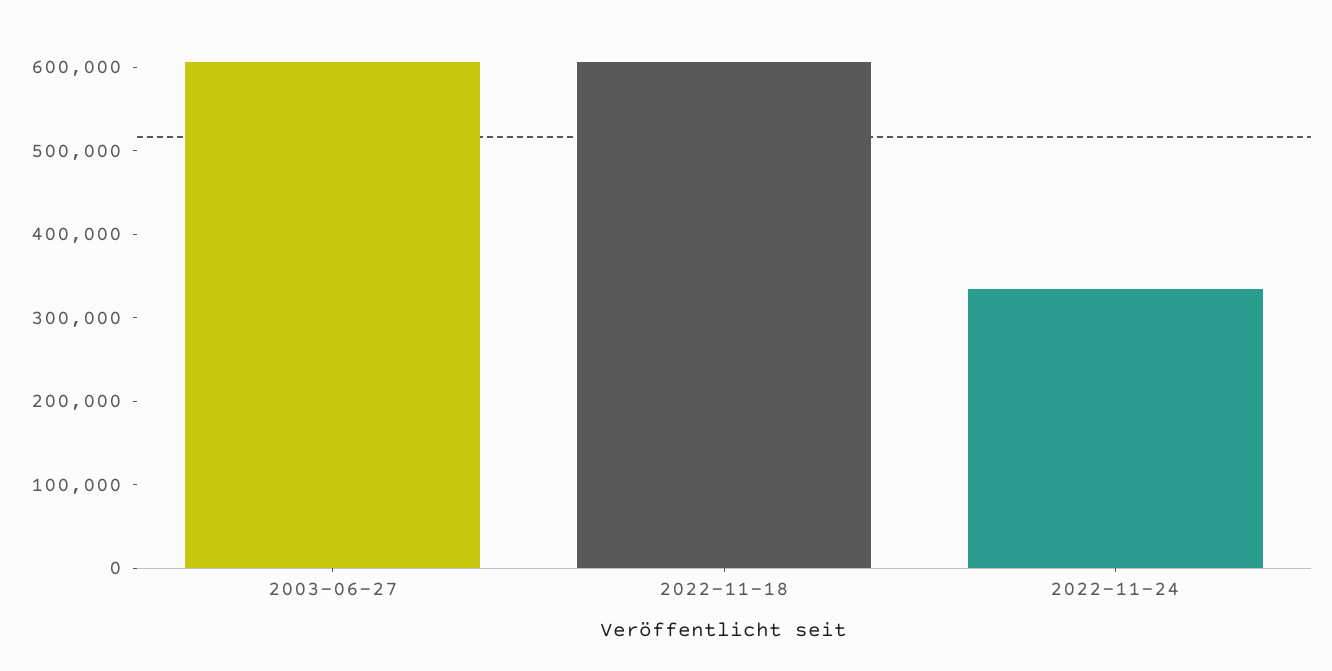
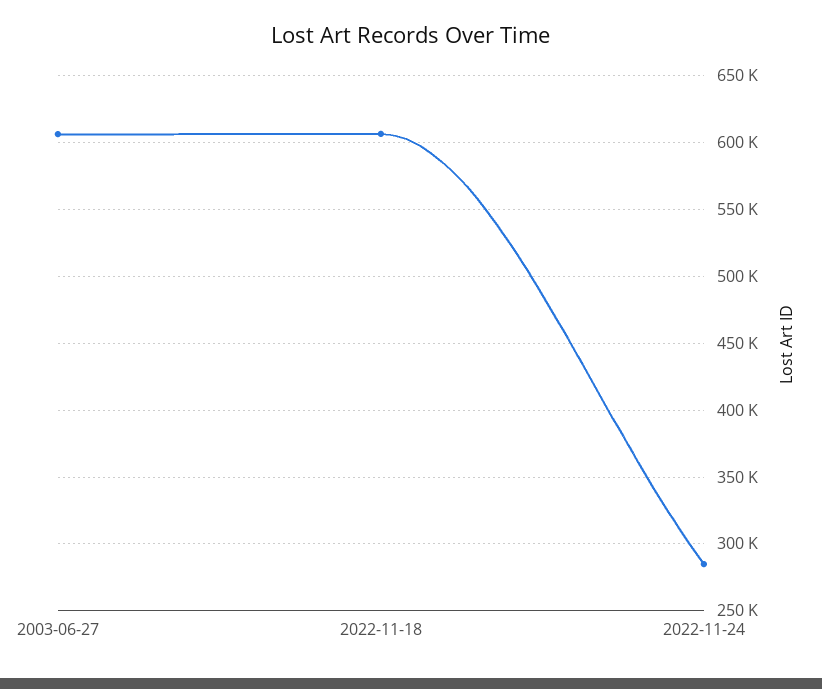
2022-11-24: 340000 -> 285000

